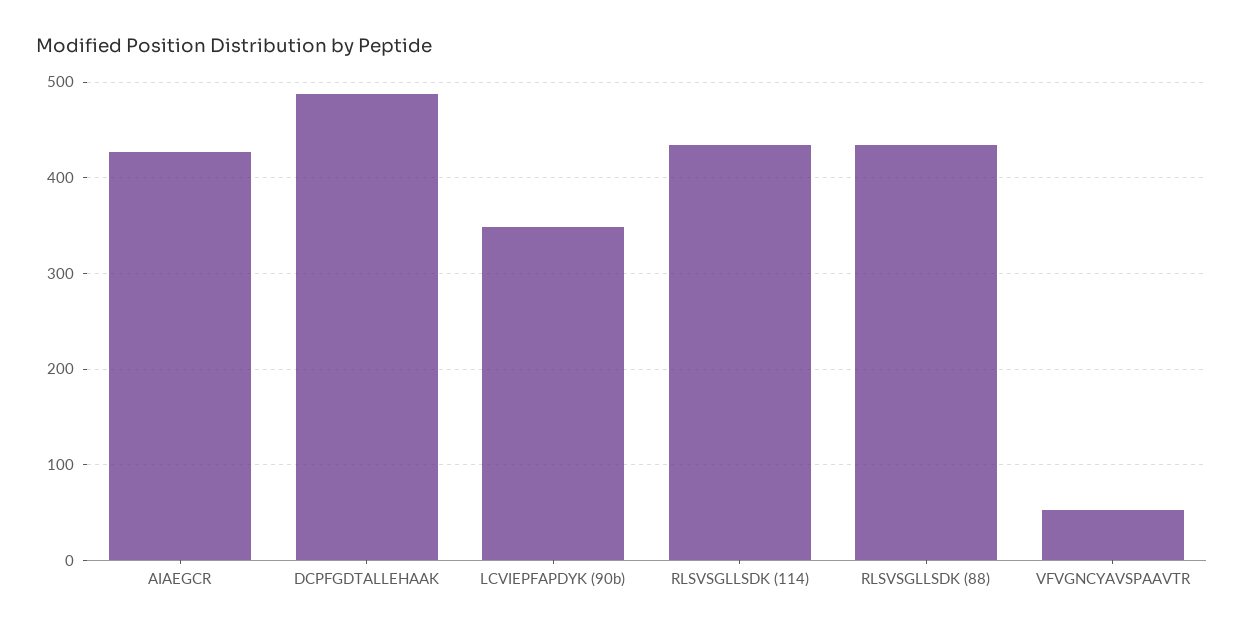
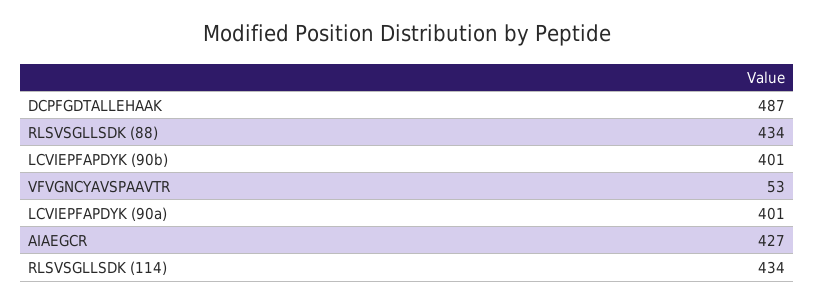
LCVIEPFAPDYK (90b): 350 -> 401
LCVIEPFAPDYK (90a): none -> 401

